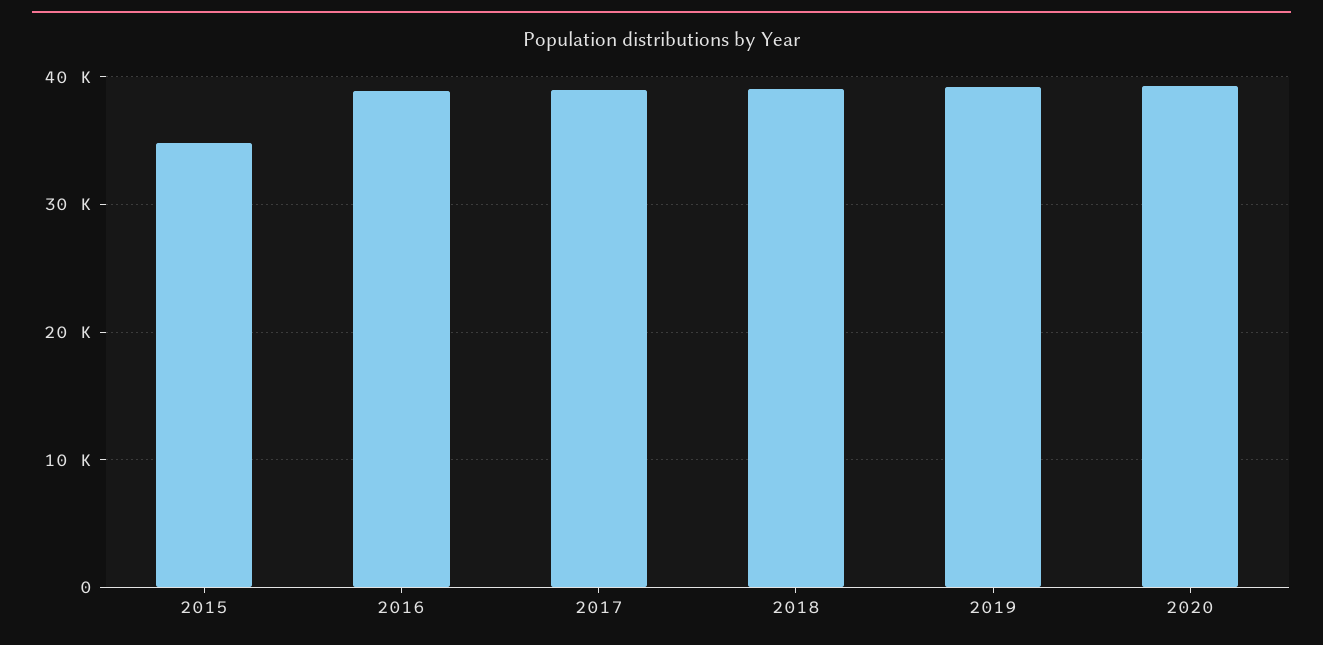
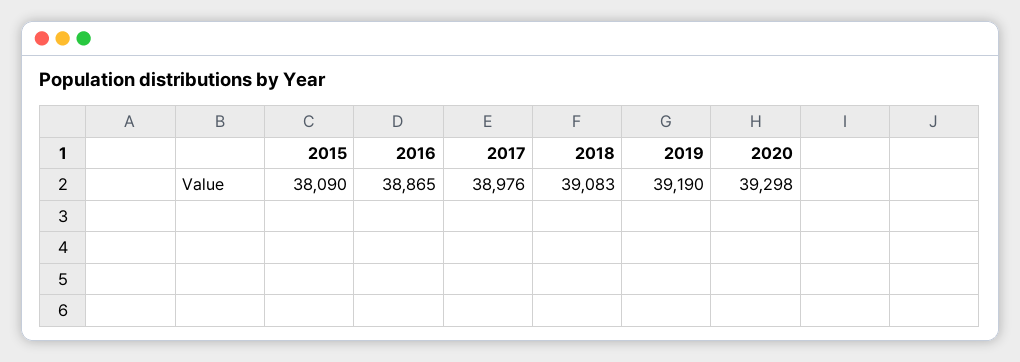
2015: 35000 -> 38090

